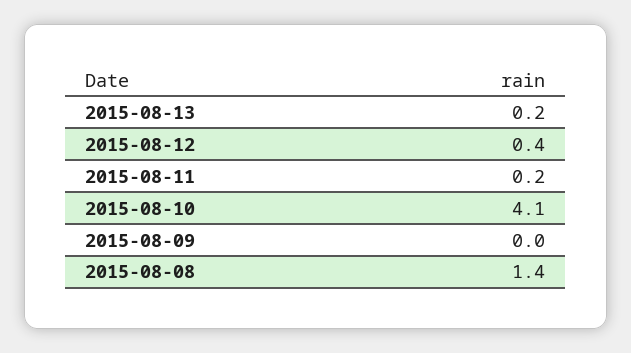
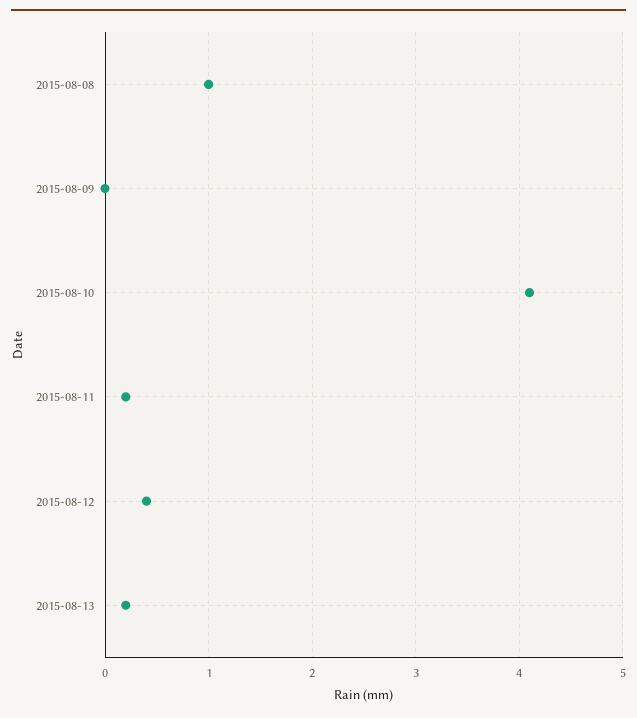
2015-08-08: 1.4 -> 1

